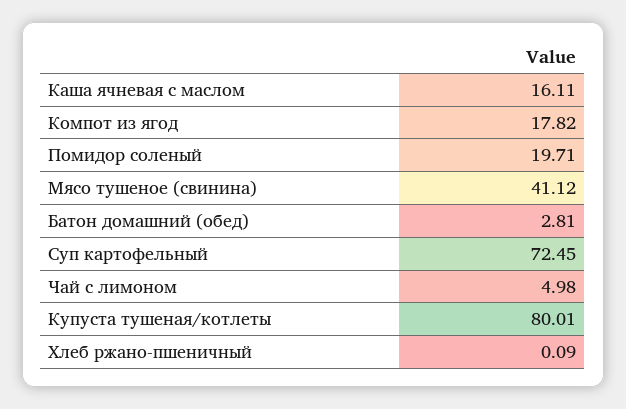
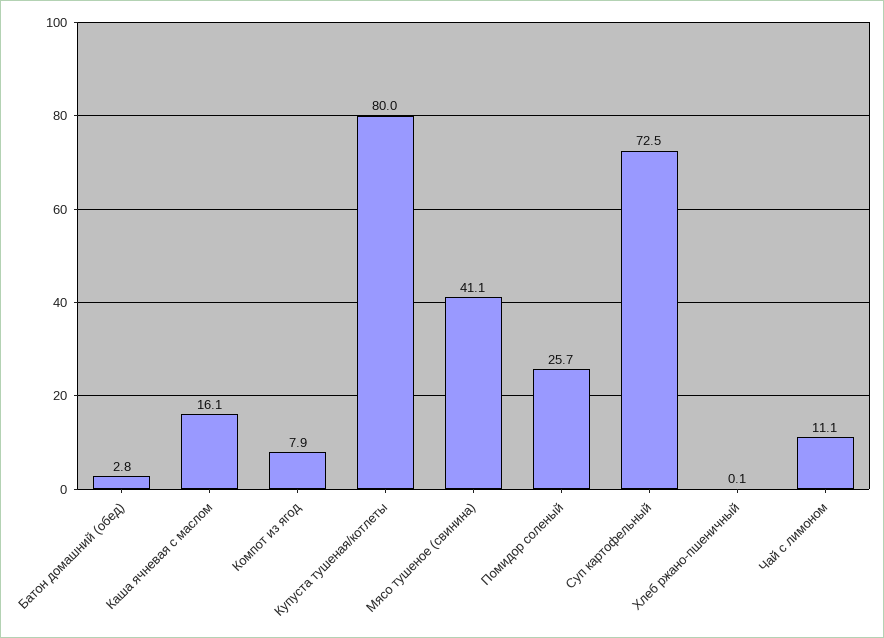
Компот из ягод: 17.82 -> 7.9
Помидор соленый: 19.71 -> 25.7
Чай с лимоном: 4.98 -> 11.1

